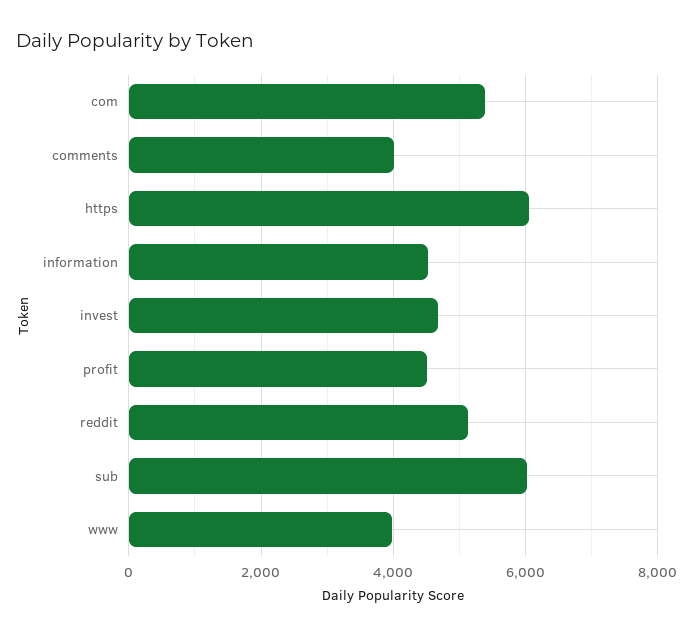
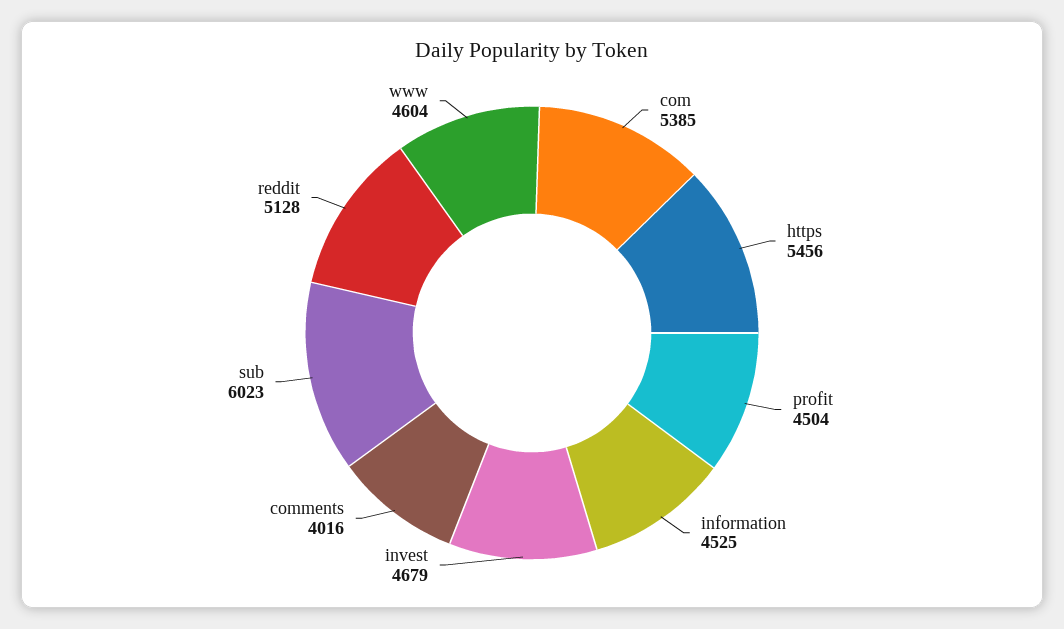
https: 6000 -> 5456
www: 4000 -> 4604

